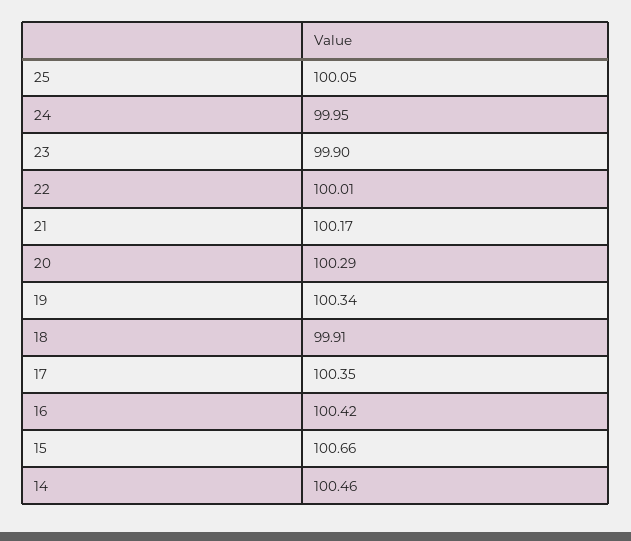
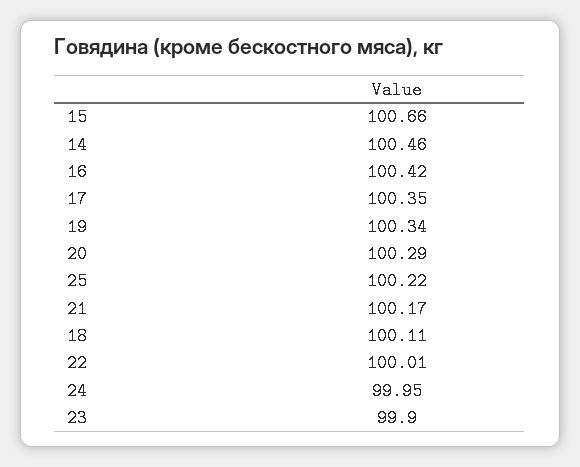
25: 100.05 -> 100.22
18: 99.91 -> 100.11

